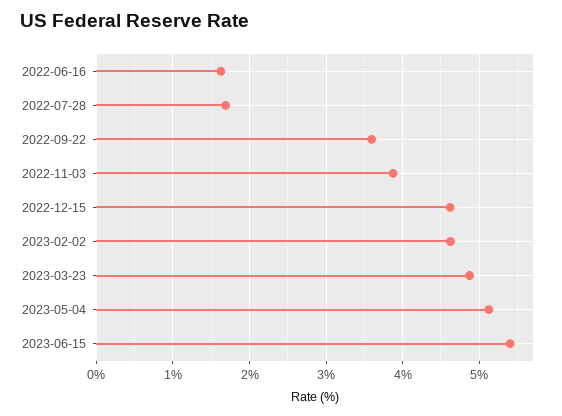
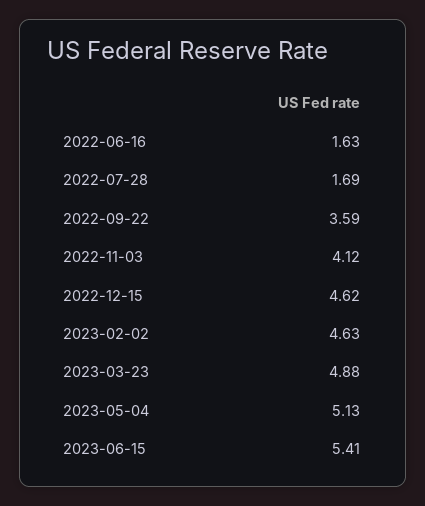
2022-11-03: 3.9 -> 4.12

